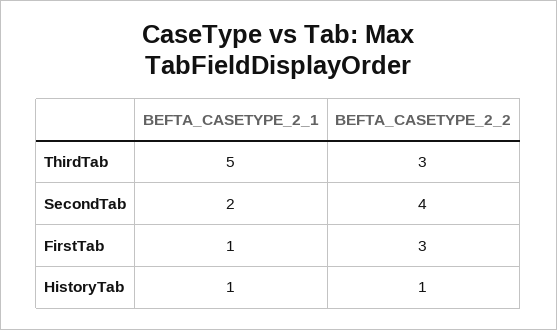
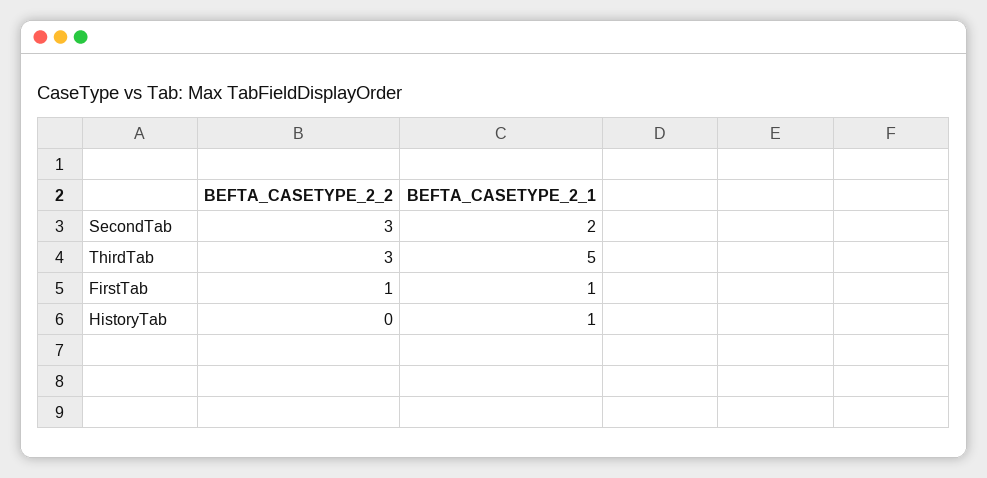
BEFTA_CASETYPE_2_2, SecondTab: 4 -> 3
BEFTA_CASETYPE_2_2, FirstTab: 3 -> 1
BEFTA_CASETYPE_2_2, HistoryTab: 1 -> 0

